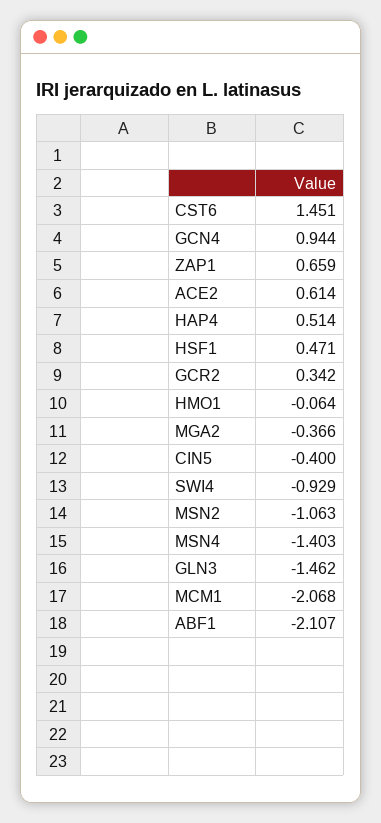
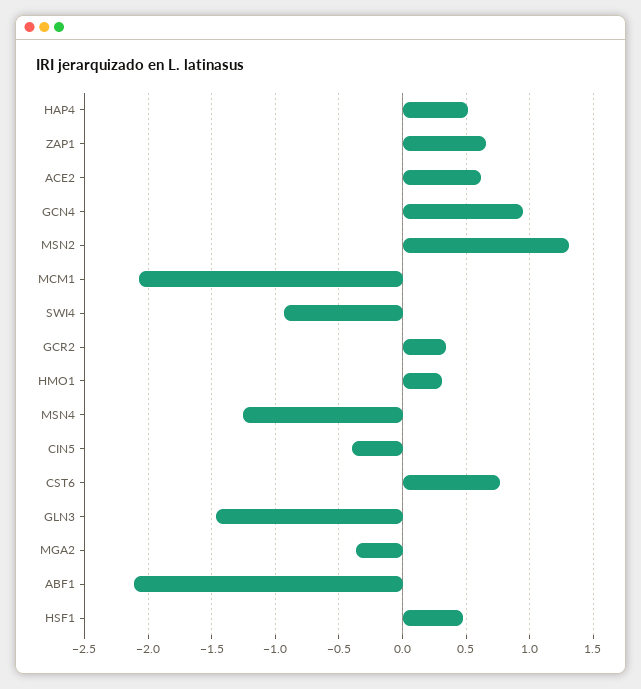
CST6: 1.451 -> 0.75
HMO1: -0.064 -> 0.3
MSN2: -1.063 -> 1.3
MSN4: -1.403 -> -1.25

